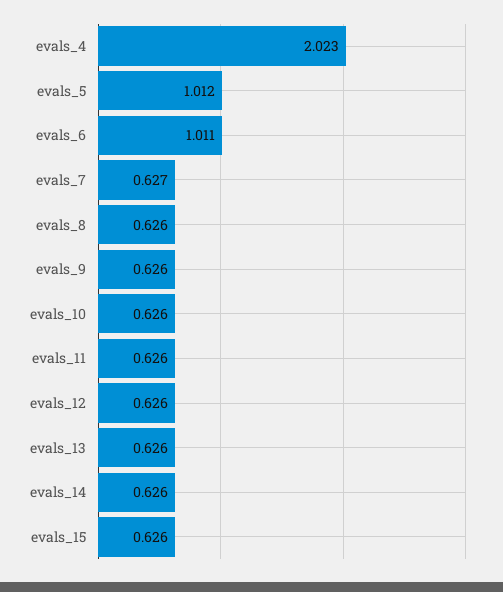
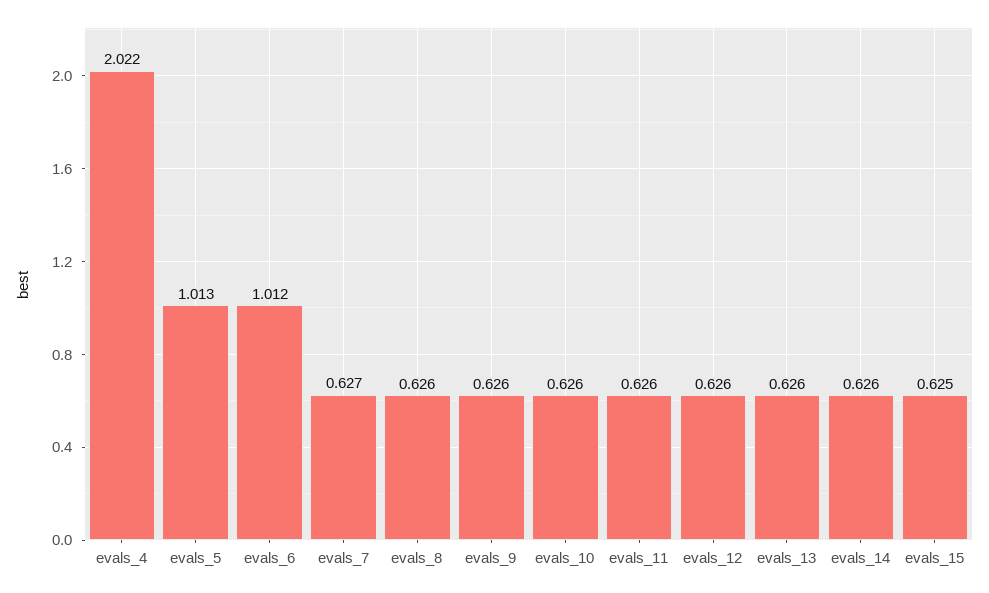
evals_4: 2.023 -> 2.022
evals_5: 1.012 -> 1.013
evals_6: 1.011 -> 1.012
evals_15: 0.626 -> 0.625

